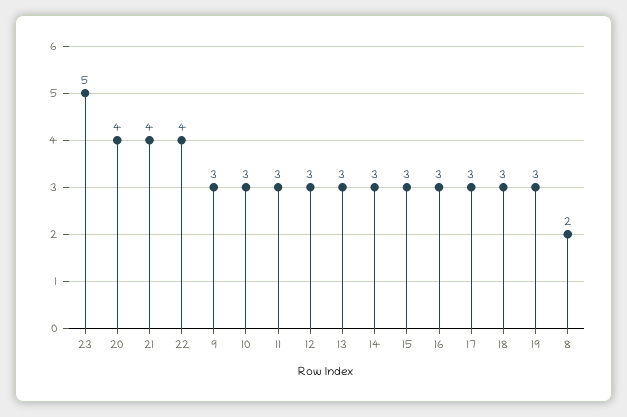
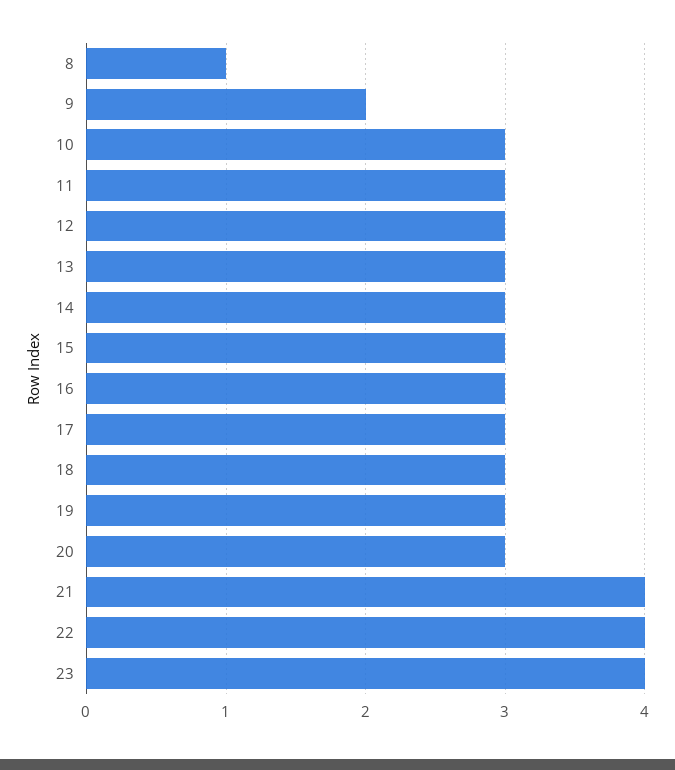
23: 5 -> 4
20: 4 -> 3
9: 3 -> 2
8: 2 -> 1

